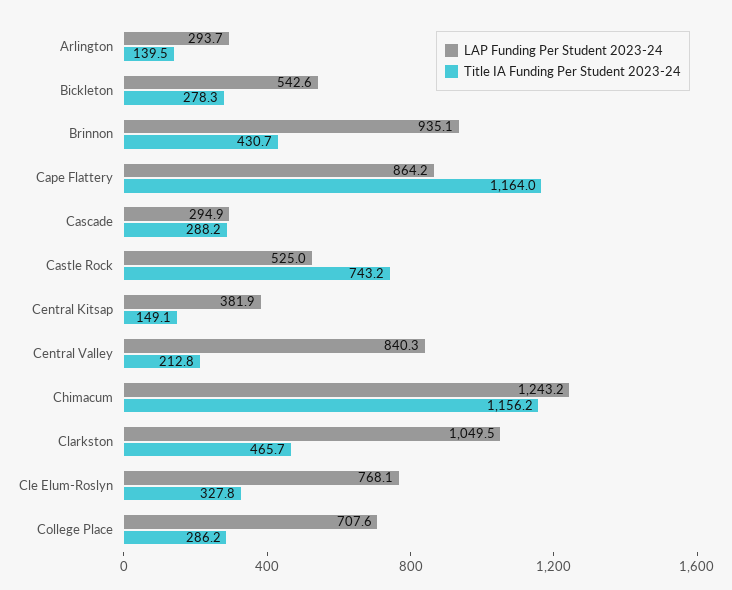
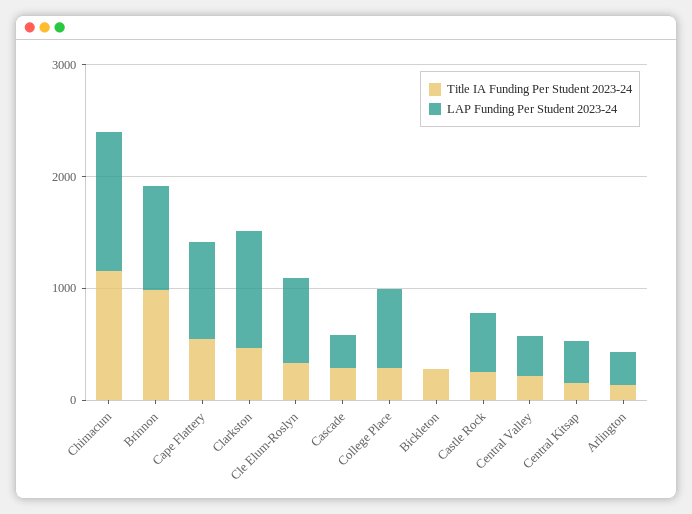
LAP Funding Per Student 2023-24, Bickleton: 542.6 -> 0
Title IA Funding Per Student 2023-24, Brinnon: 430.7 -> 1000
Title IA Funding Per Student 2023-24, Cape Flattery: 1164 -> 600
Title IA Funding Per Student 2023-24, Castle Rock: 743.2 -> 200
LAP Funding Per Student 2023-24, Central Valley: 840.3 -> 400

